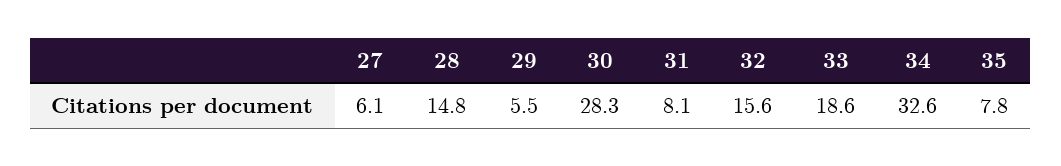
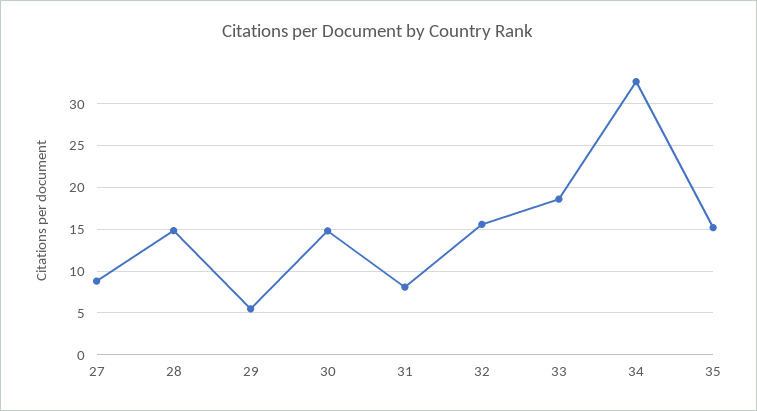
27: 6.1 -> 9
30: 28.3 -> 15
35: 7.8 -> 15

